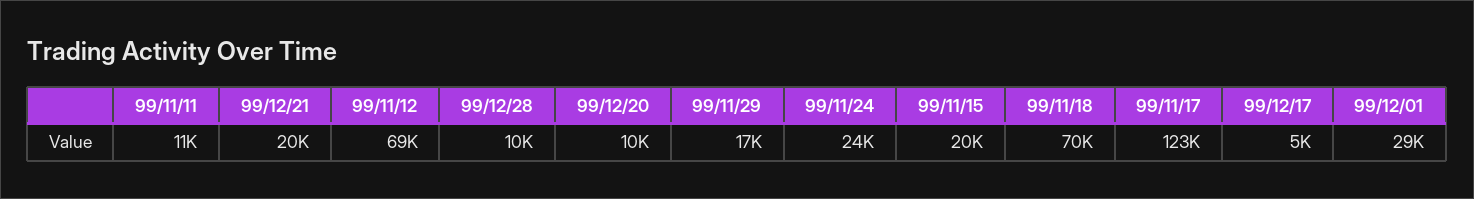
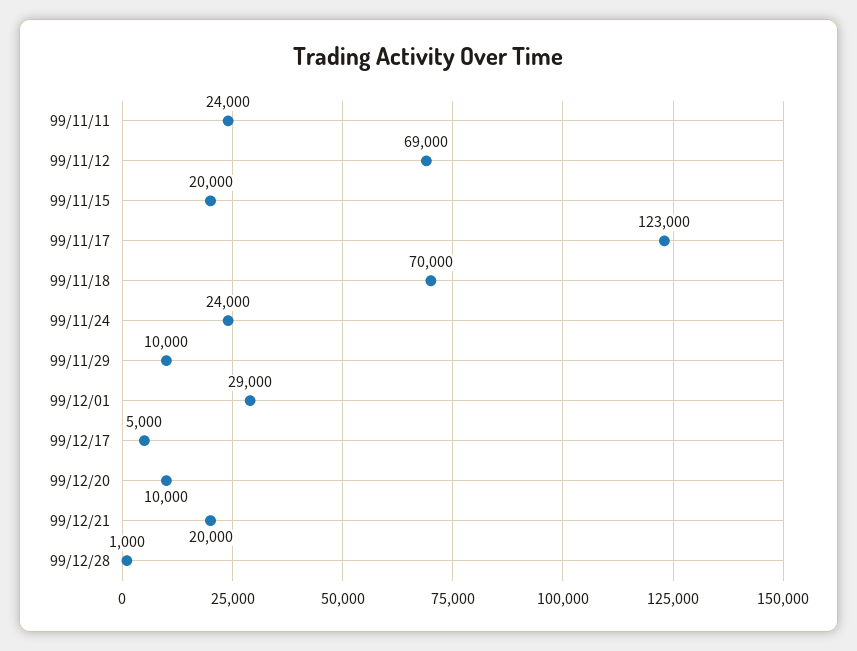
99/11/11: 11000 -> 24000
99/12/28: 10000 -> 1000
99/11/29: 17000 -> 10000

